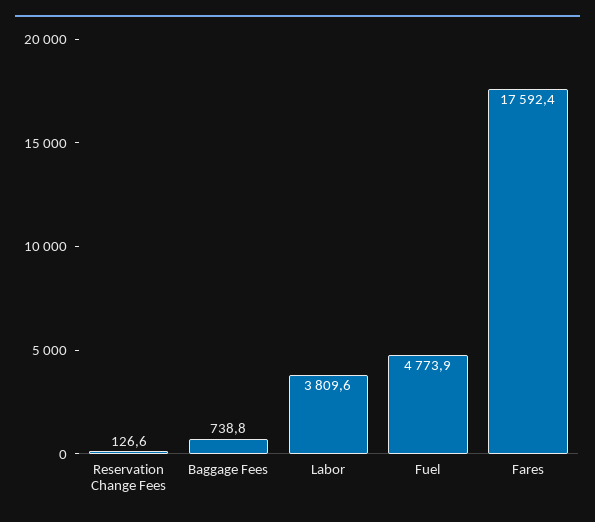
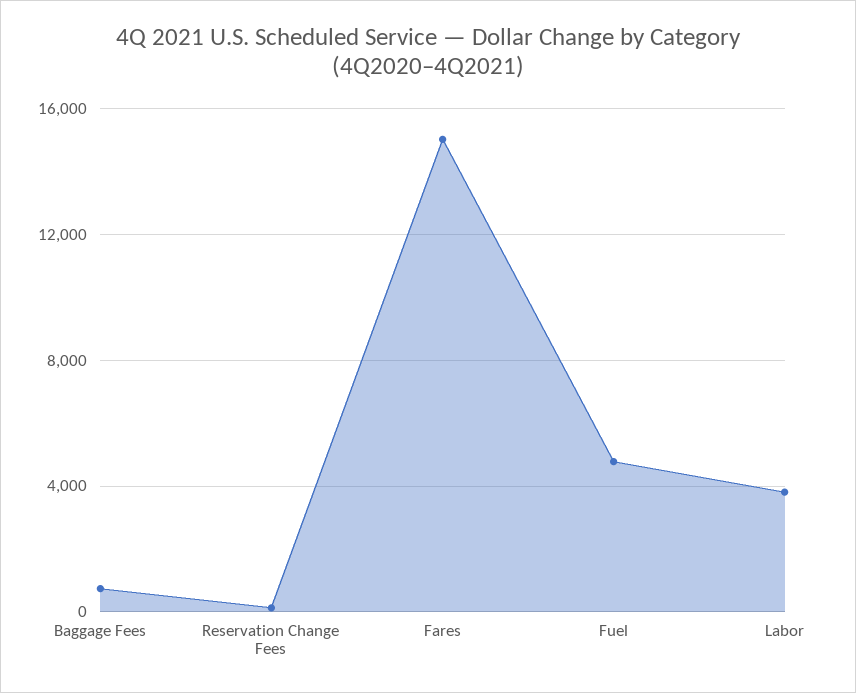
Fares: 17592.4 -> 15000

